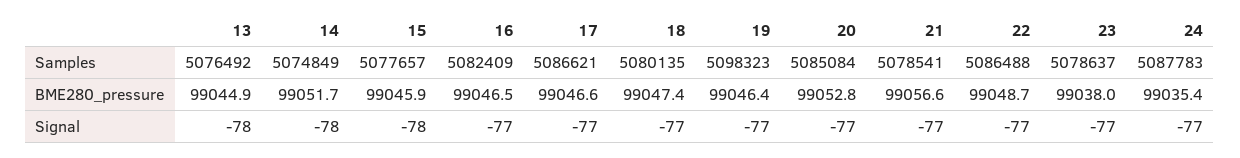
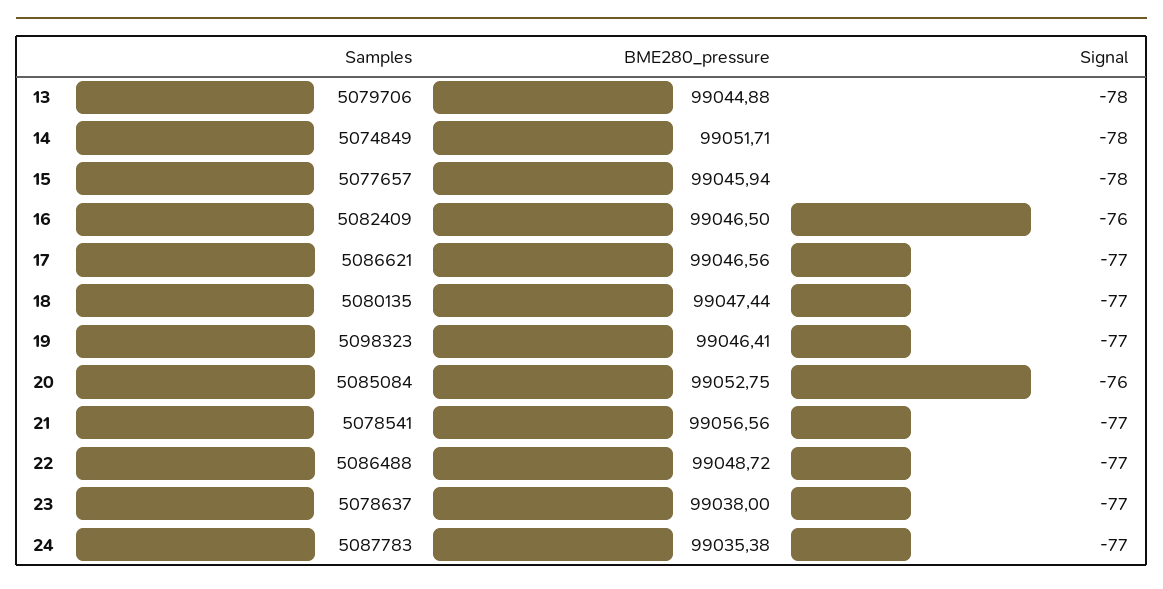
13, Samples: 5076492 -> 5079706
16, Signal: -77 -> -76
20, Signal: -77 -> -76

